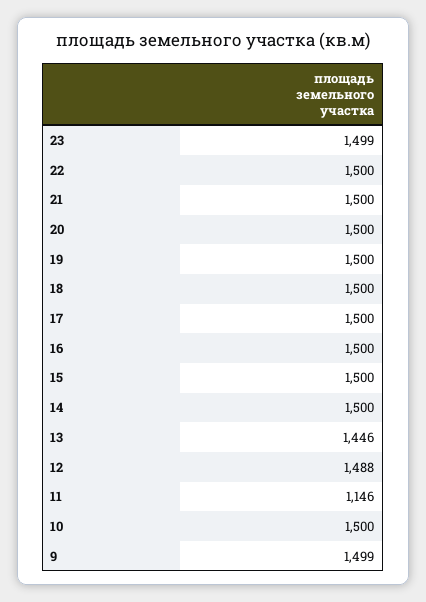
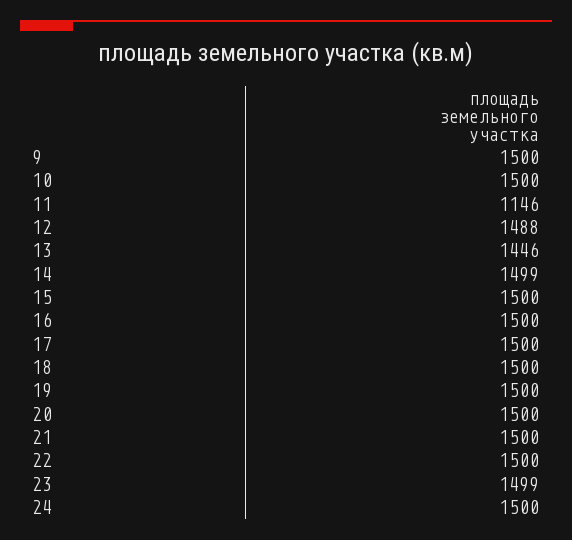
14: 1500 -> 1499
9: 1499 -> 1500
24: none -> 1500

